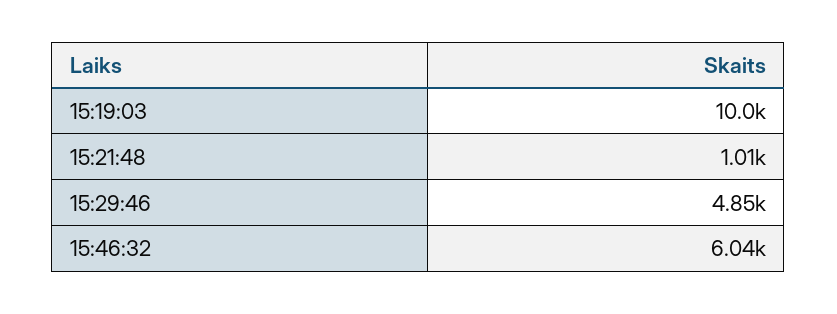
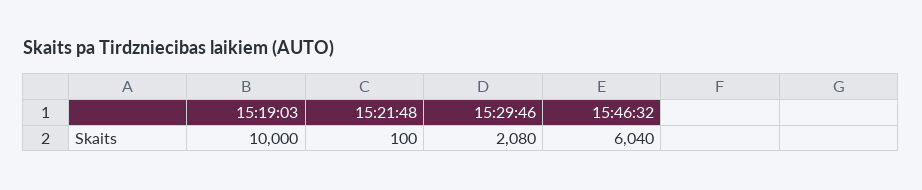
15:21:48: 1010 -> 100
15:29:46: 4850 -> 2080

